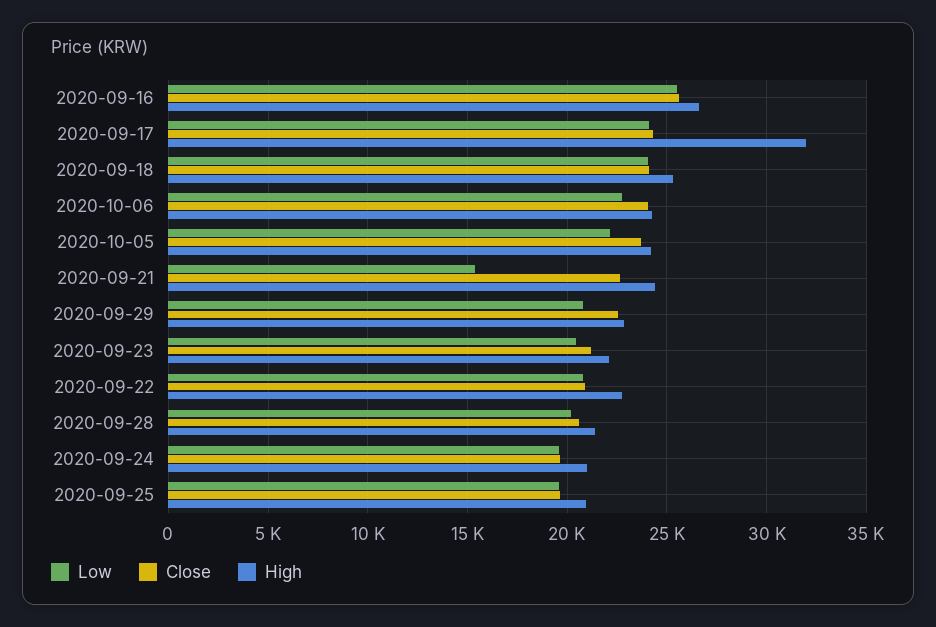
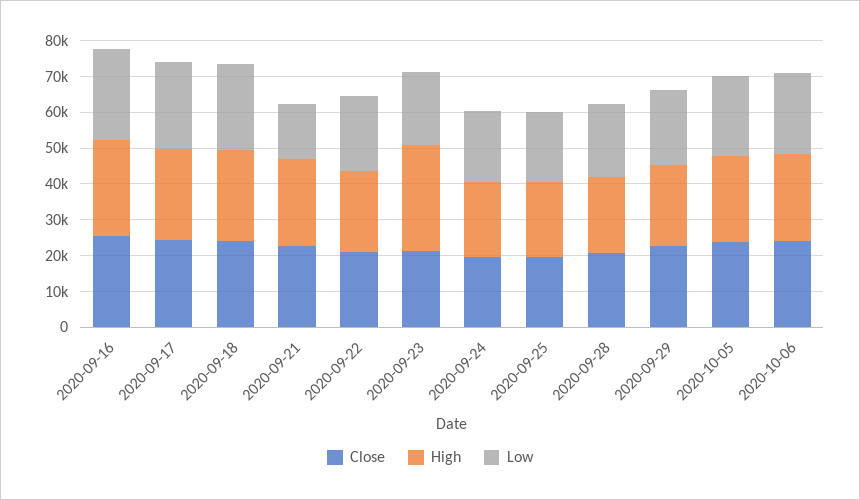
High, 2020-09-17: 32000 -> 25000
High, 2020-09-23: 22000 -> 30000

